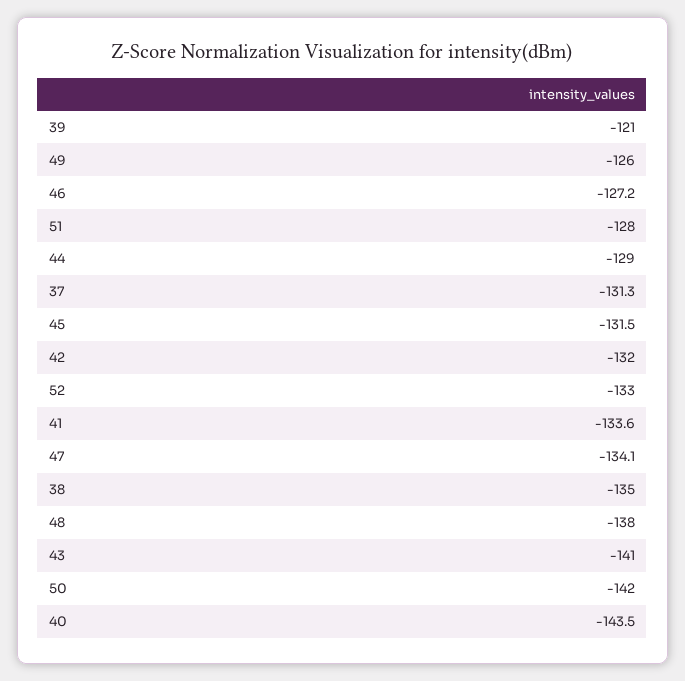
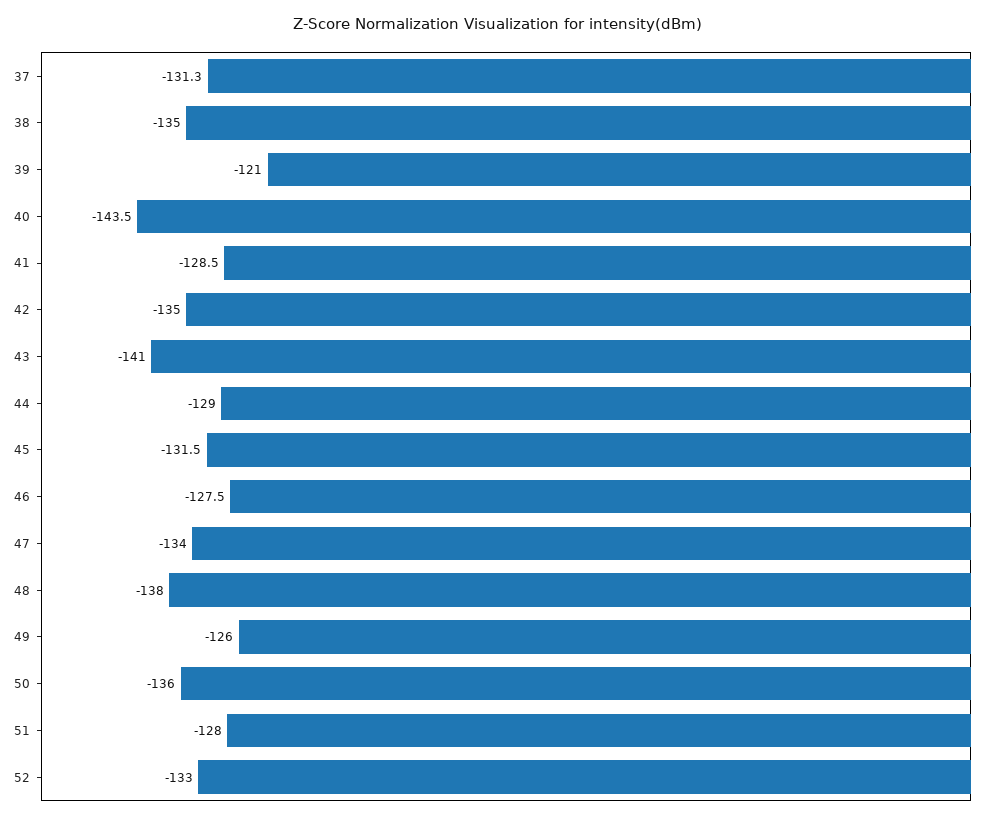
46: -127.2 -> -127.5
42: -132 -> -135
41: -133.6 -> -128.5
47: -134.1 -> -134
50: -142 -> -136

